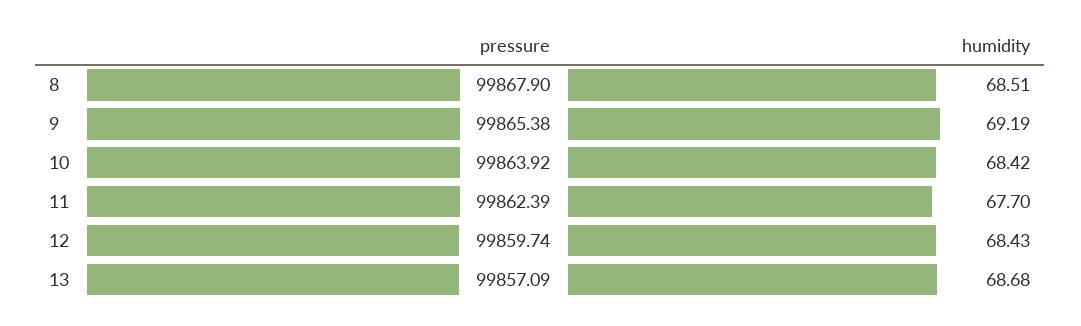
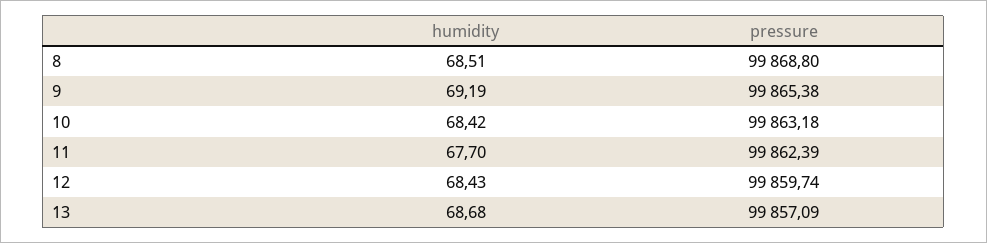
pressure, 8: 99867.9 -> 99868.8
pressure, 10: 99863.92 -> 99863.18

